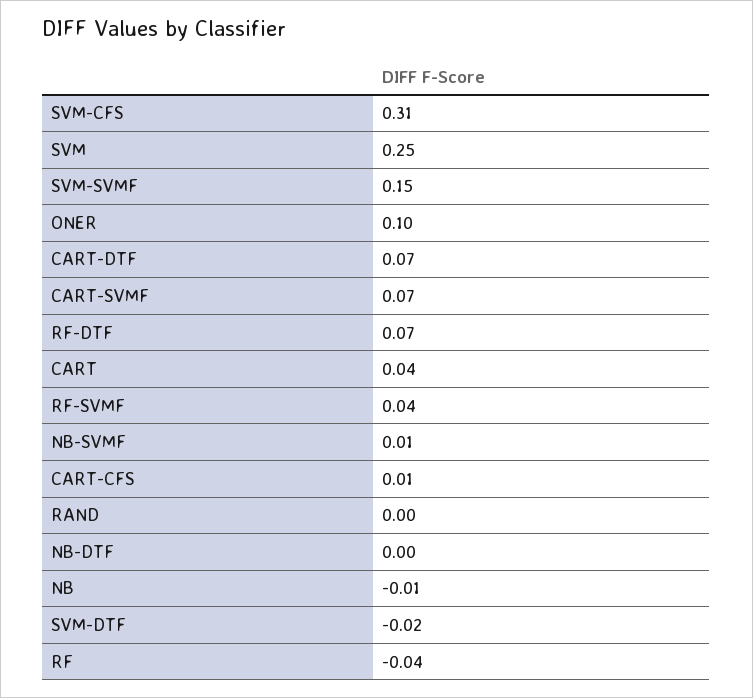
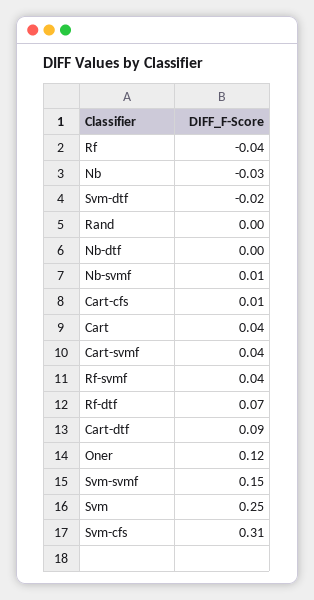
ONER: 0.1 -> 0.12
CART-DTF: 0.07 -> 0.09
CART-SVMF: 0.07 -> 0.04
NB: -0.01 -> -0.03

